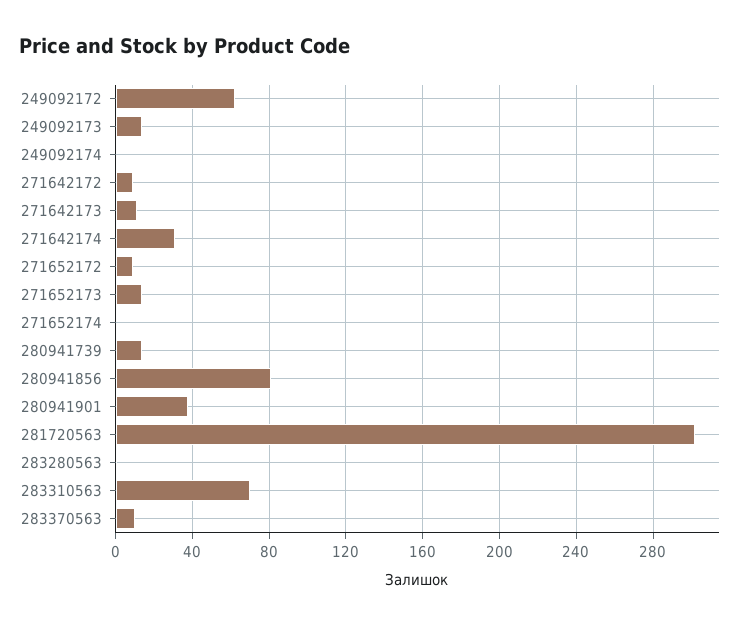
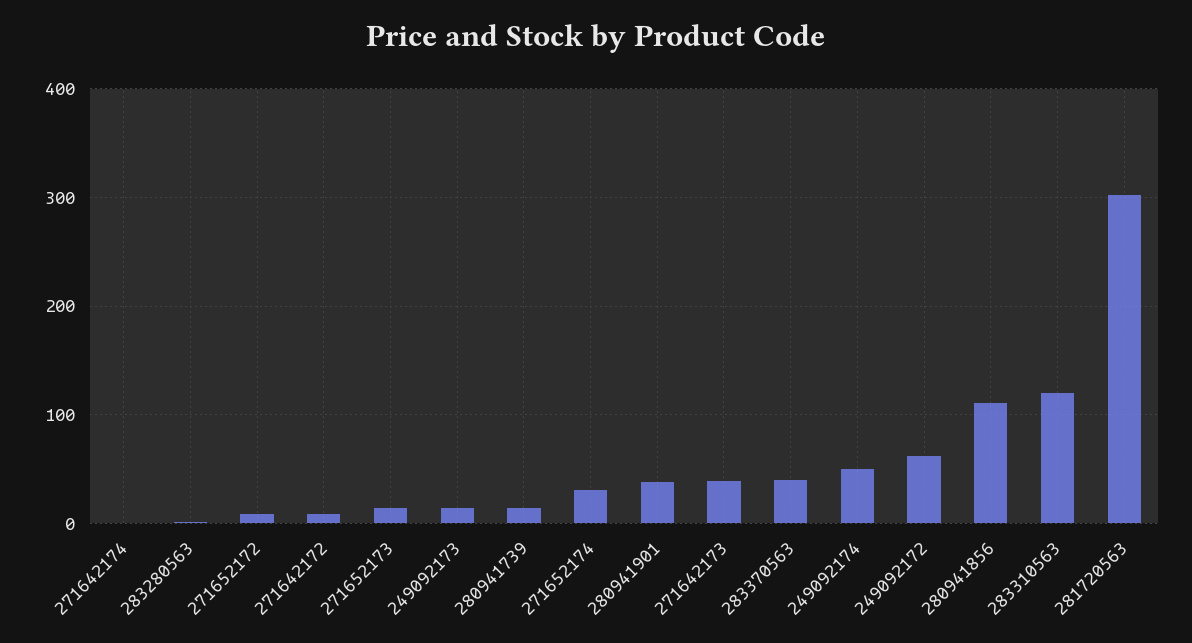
249092174: 0 -> 50
271642173: 10 -> 40
271642174: 30 -> 0
271652174: 0 -> 30
280941856: 80 -> 110
283310563: 70 -> 120
283370563: 10 -> 40

